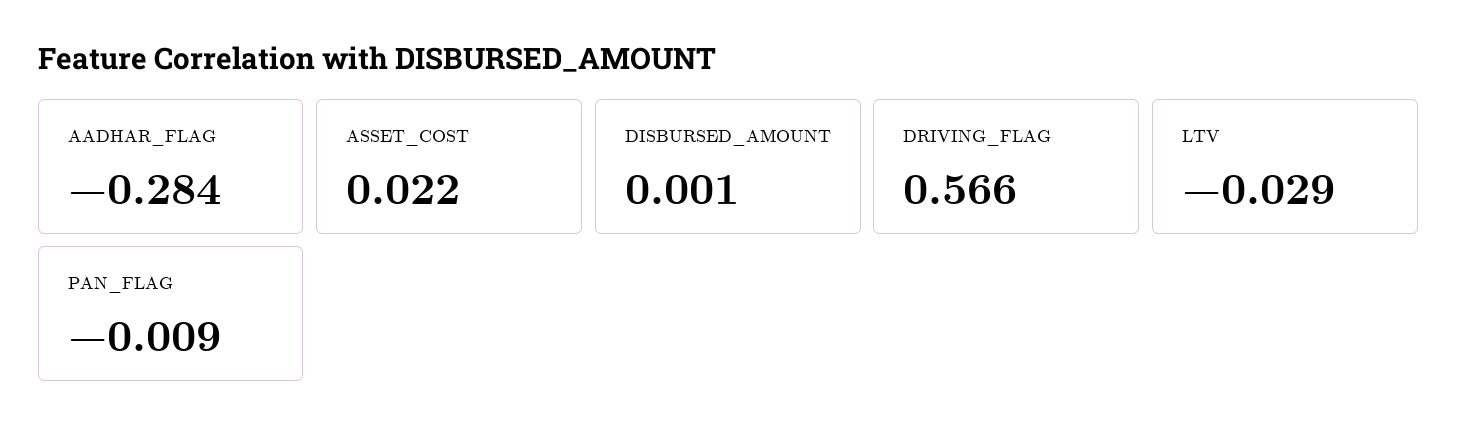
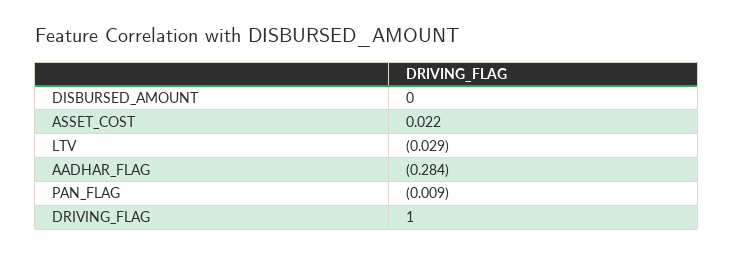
DISBURSED_AMOUNT: 0.001 -> 0
DRIVING_FLAG: 0.566 -> 1

